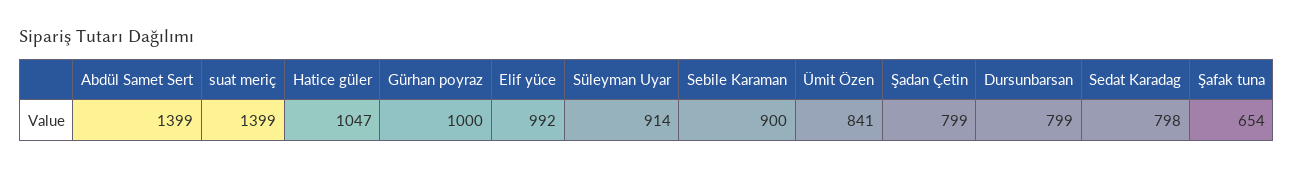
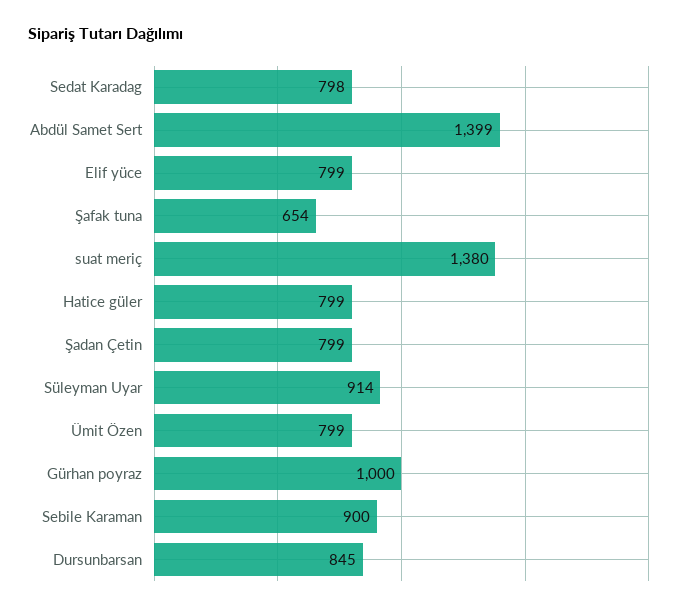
suat meriç: 1399 -> 1380
Hatice güler: 1047 -> 799
Elif yüce: 992 -> 799
Ümit Özen: 841 -> 799
Dursunbarsan: 799 -> 845

